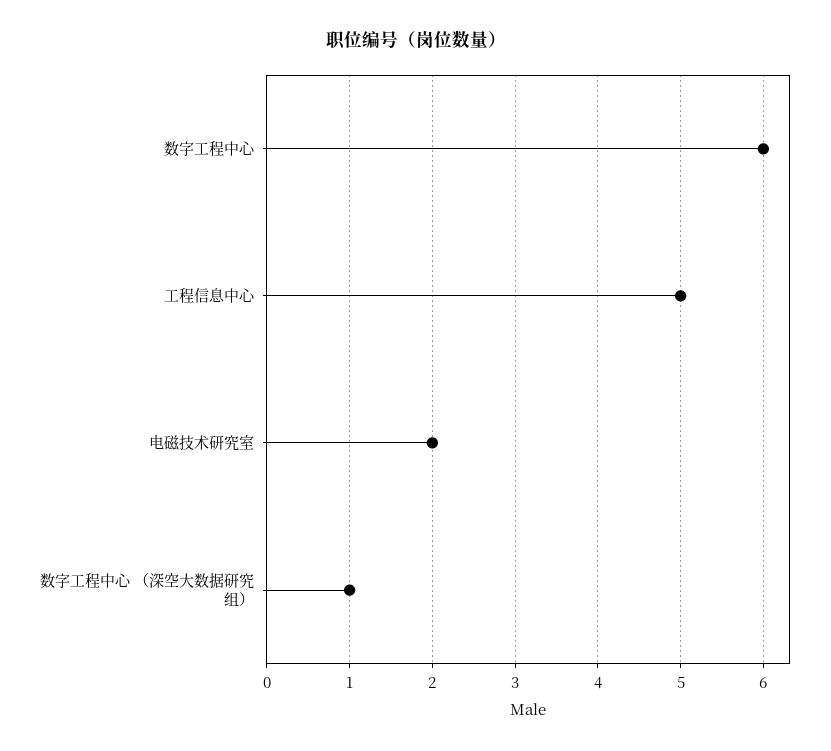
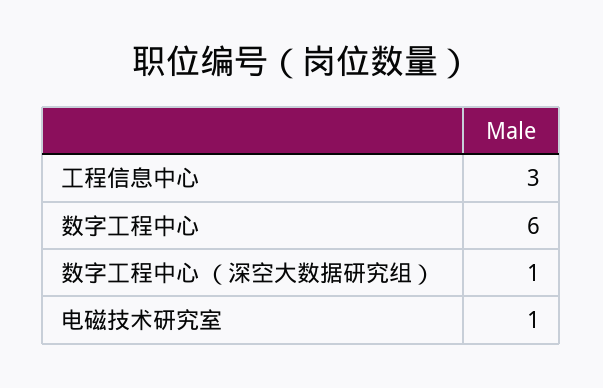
工程信息中心: 5 -> 3
电磁技术研究室: 2 -> 1

